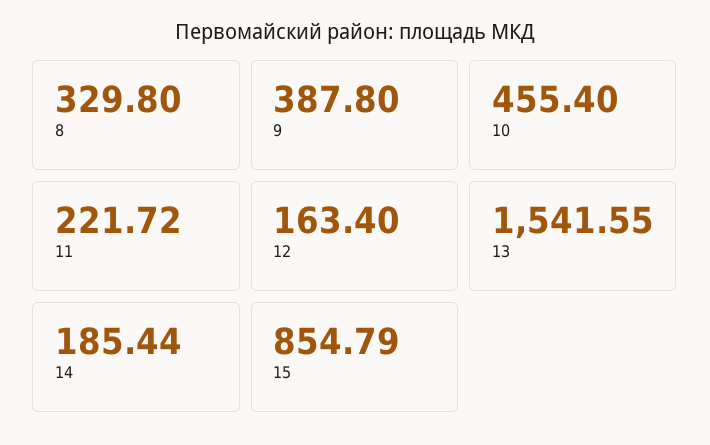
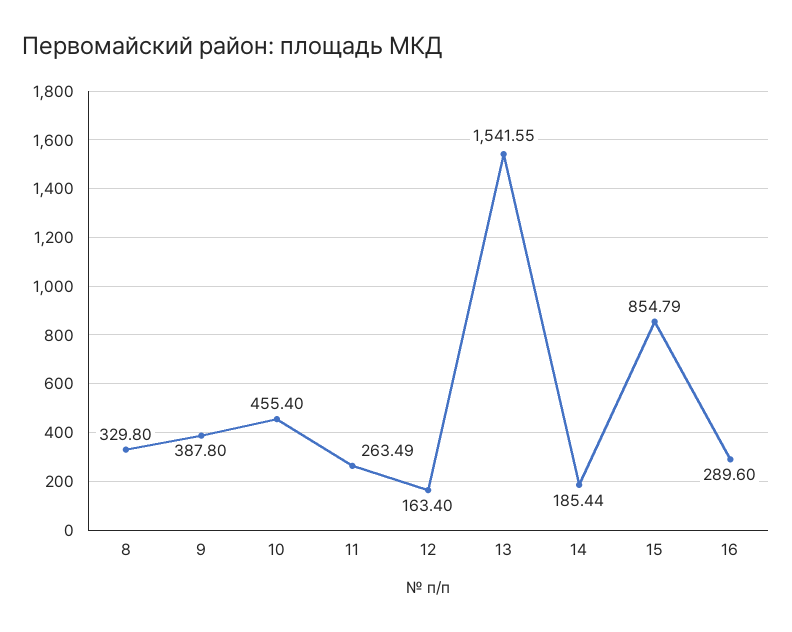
11: 221.72 -> 263.49
16: none -> 289.6

